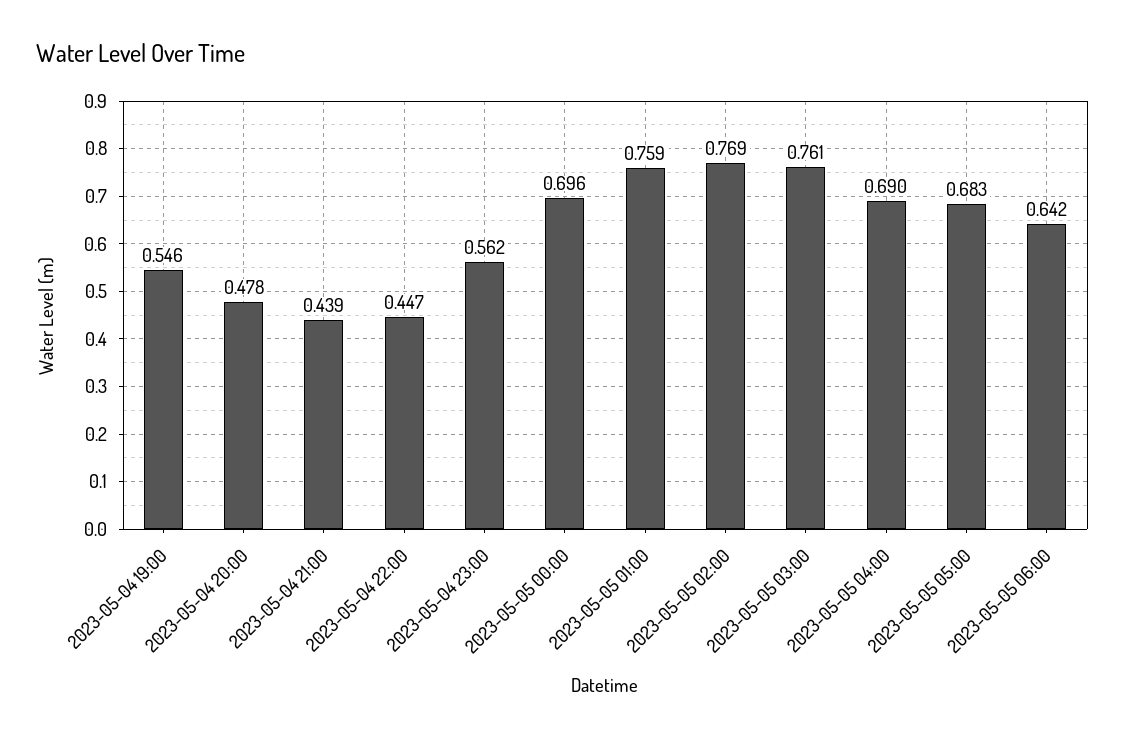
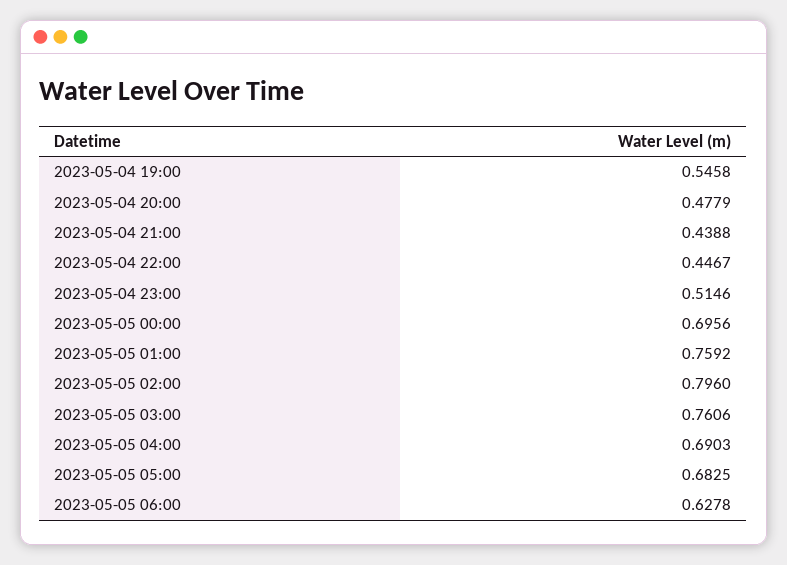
2023-05-04 23:00: 0.562 -> 0.5146
2023-05-05 02:00: 0.769 -> 0.796
2023-05-05 06:00: 0.642 -> 0.6278

